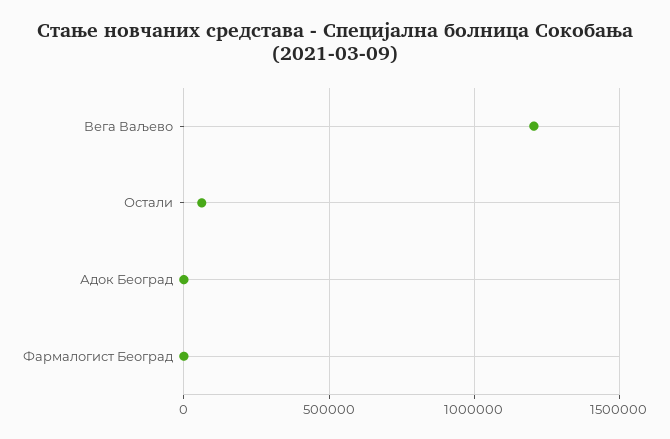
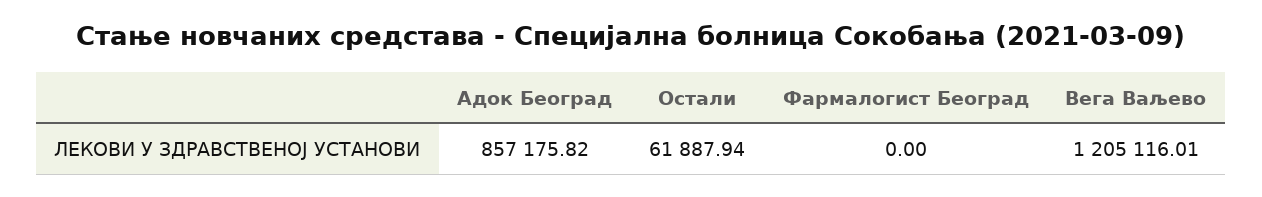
Адок Београд: 0 -> 857175.82

